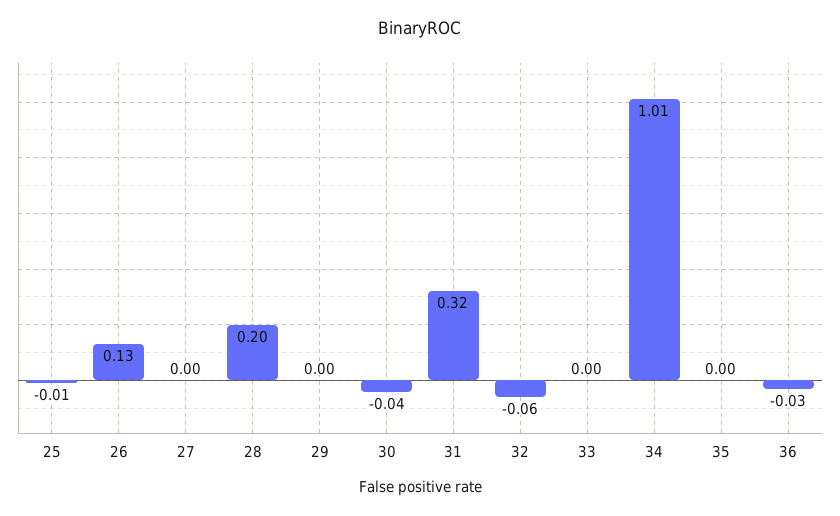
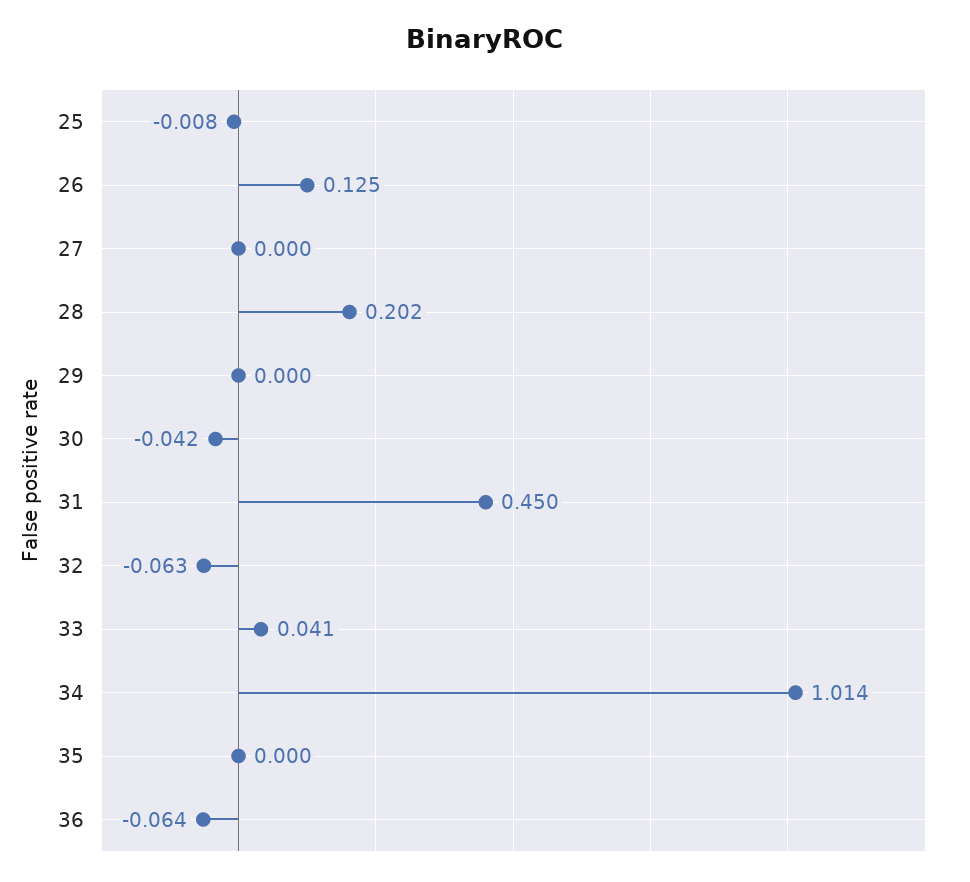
31: 0.32 -> 0.45
33: 0 -> 0.041
36: -0.03 -> -0.064

